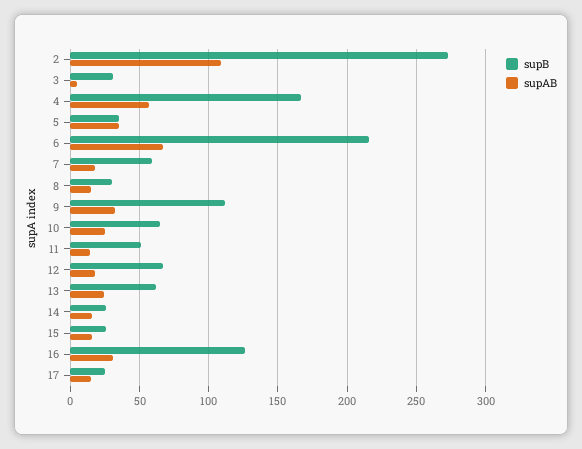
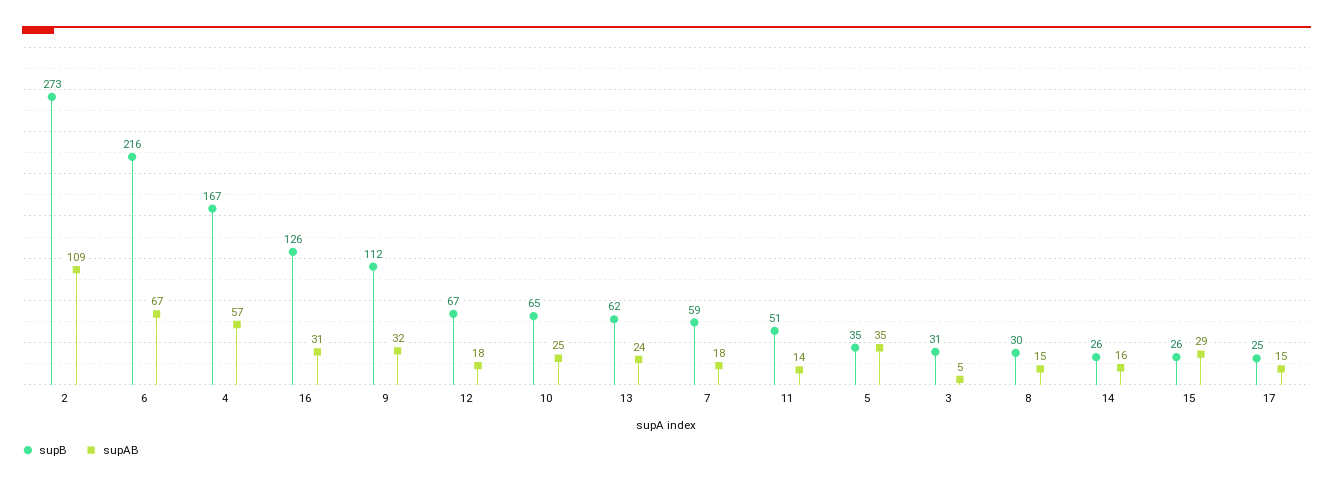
supAB, 15: 15 -> 29

